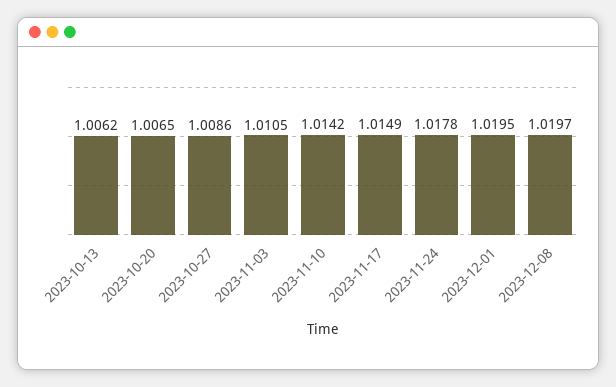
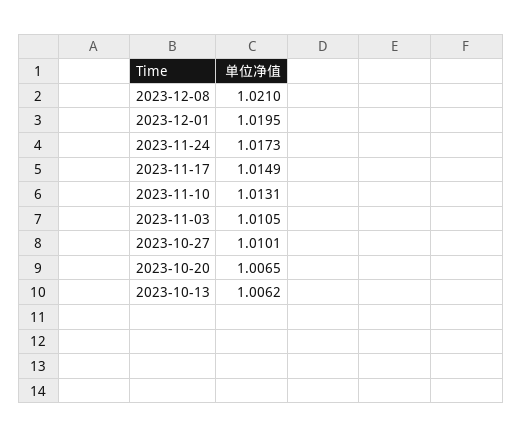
2023-10-27: 1.0086 -> 1.0101
2023-11-10: 1.0142 -> 1.0131
2023-11-24: 1.0178 -> 1.0173
2023-12-08: 1.0197 -> 1.021

